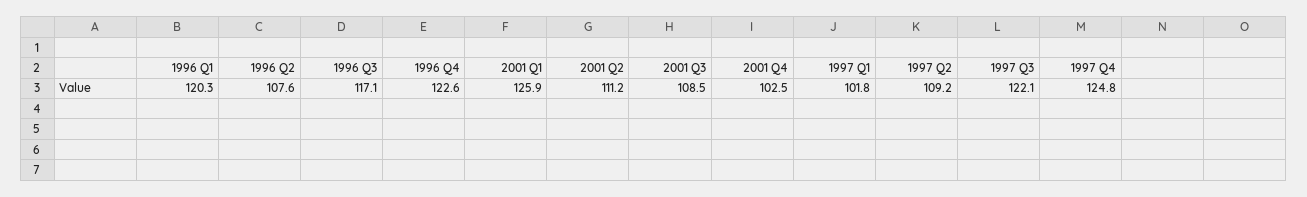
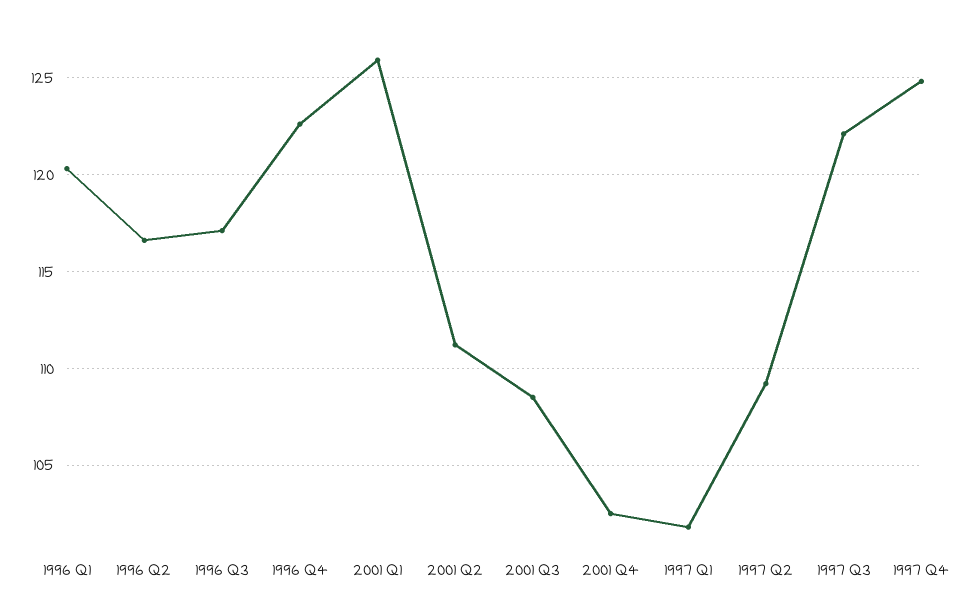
1996 Q2: 107.6 -> 116.5

